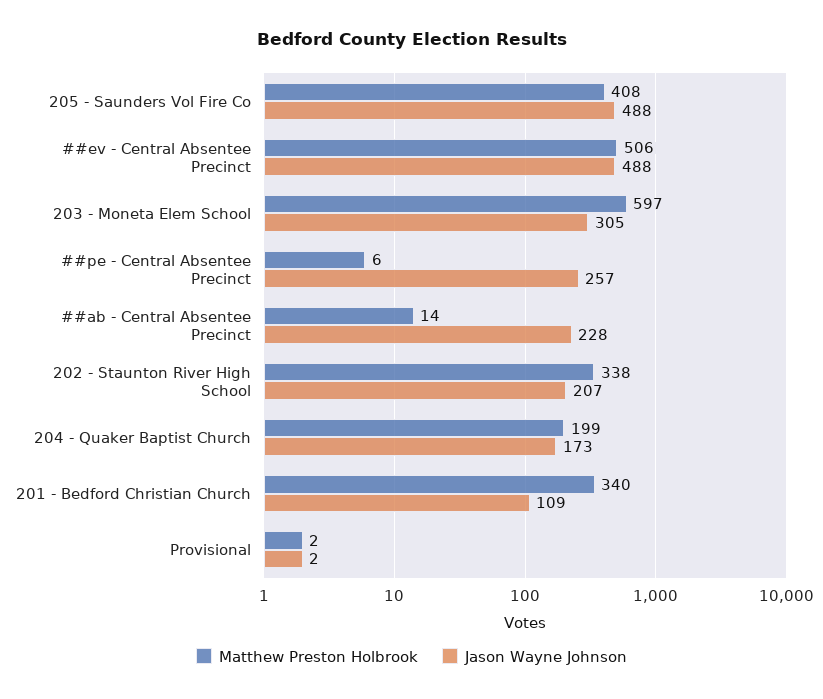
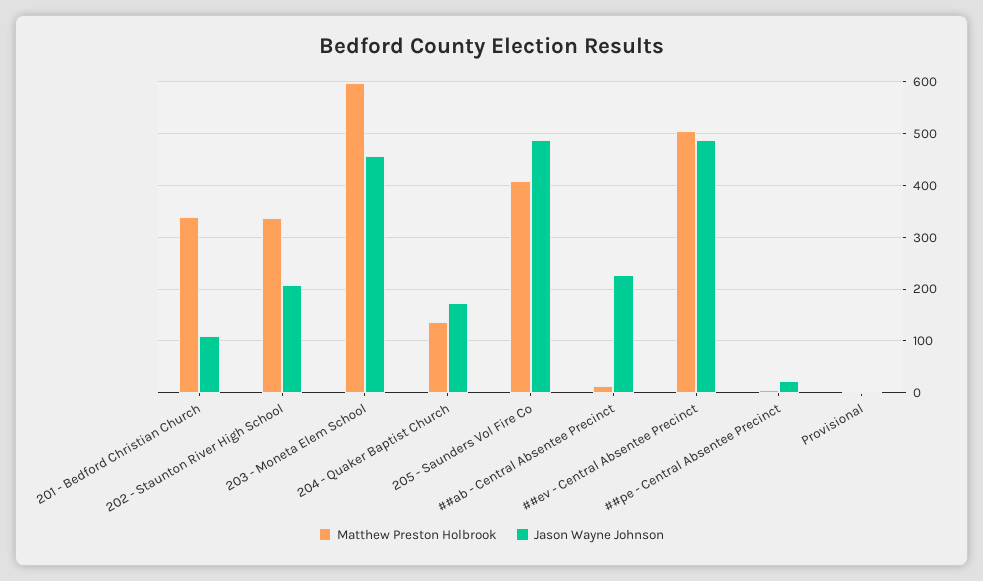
Jason Wayne Johnson, 203 - Moneta Elem School: 305 -> 460
Jason Wayne Johnson, ##pe - Central Absentee Precinct: 257 -> 20
Matthew Preston Holbrook, 204 - Quaker Baptist Church: 199 -> 140

